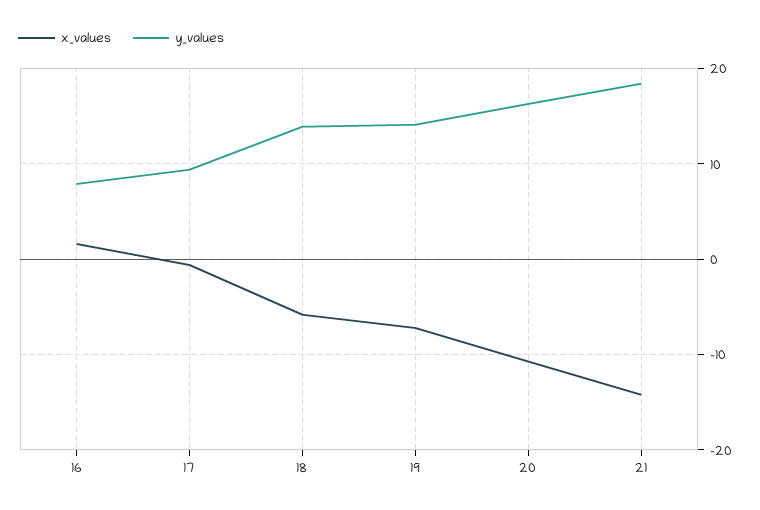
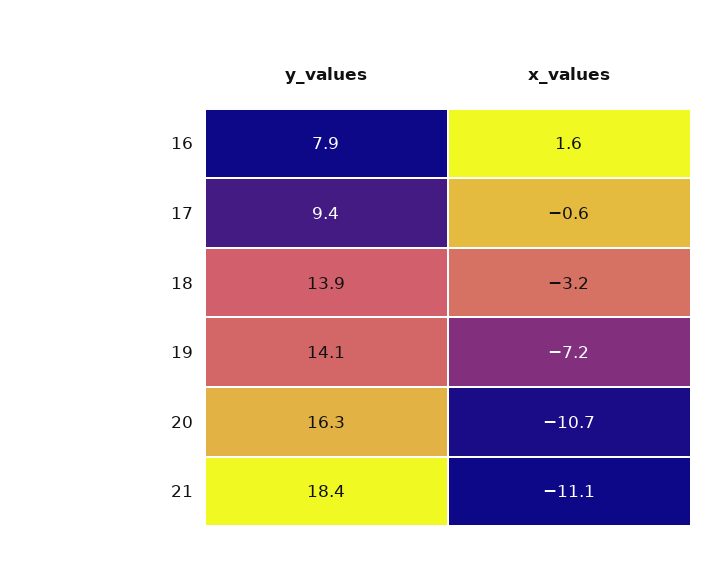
x_values, 18: -6 -> -3.2
x_values, 21: -14 -> -11.1

